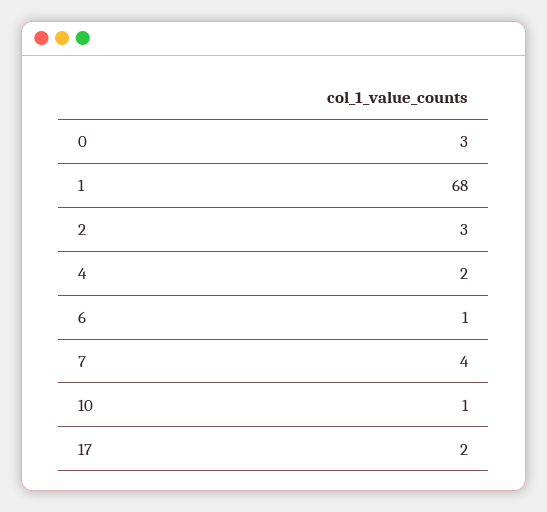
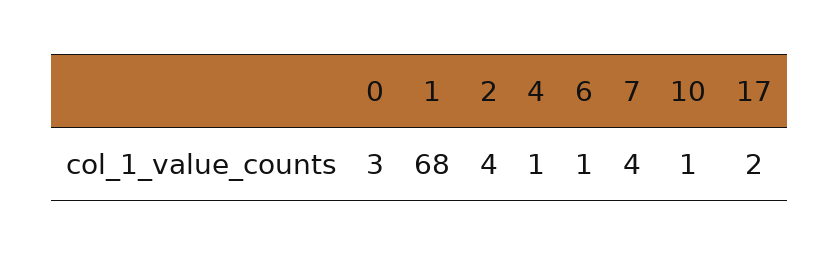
2: 3 -> 4
4: 2 -> 1

